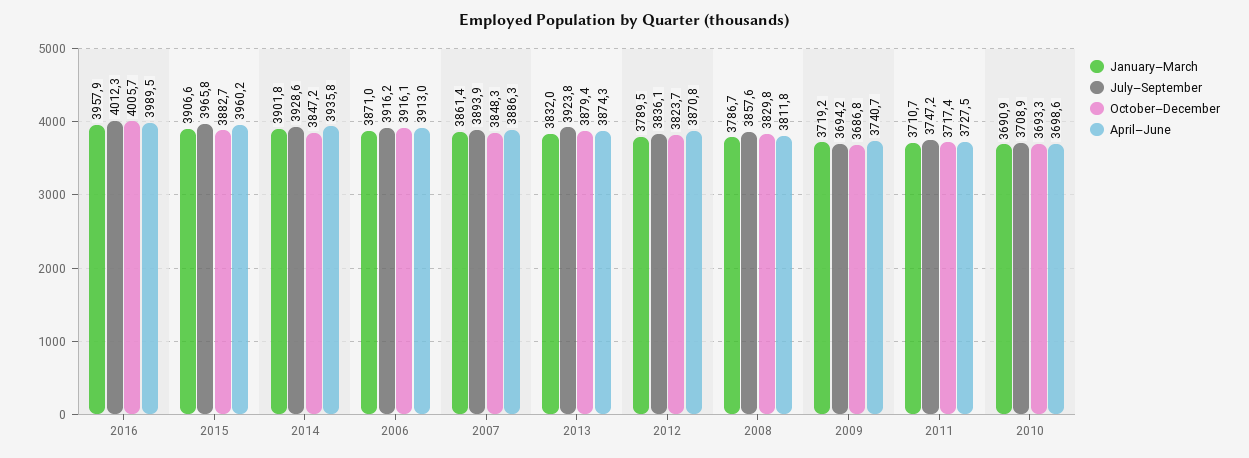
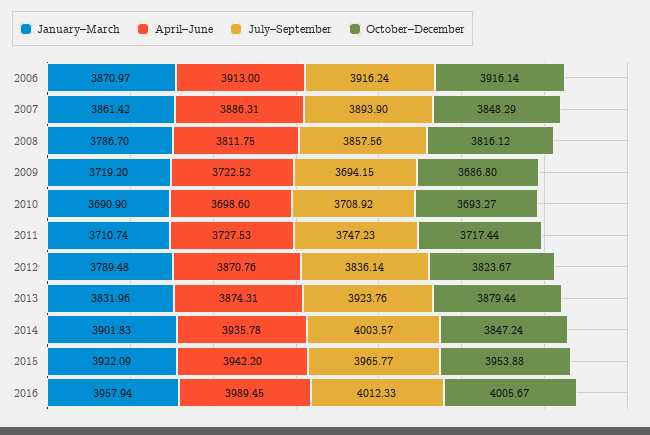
January–March, 2015: 3906.6 -> 3922.09
October–December, 2015: 3882.7 -> 3953.88
April–June, 2015: 3960.2 -> 3942.2
July–September, 2014: 3928.6 -> 4003.57
October–December, 2008: 3829.8 -> 3816.12
April–June, 2009: 3740.7 -> 3722.52

